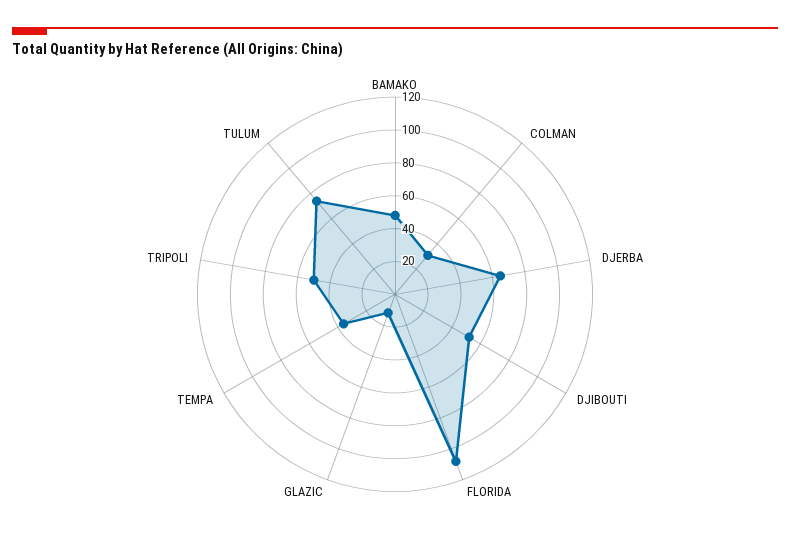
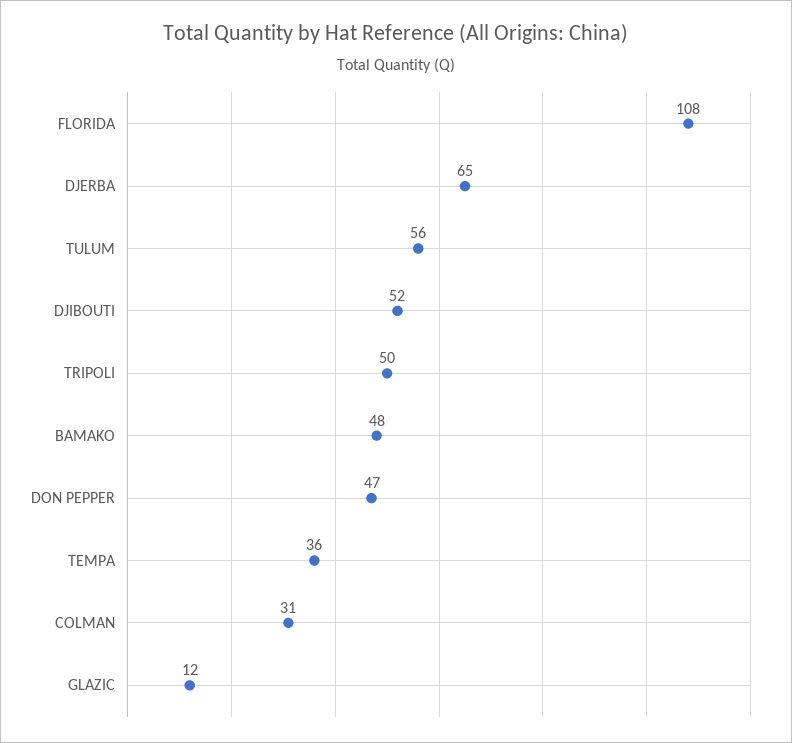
TULUM: 75 -> 56
DON PEPPER: none -> 47

